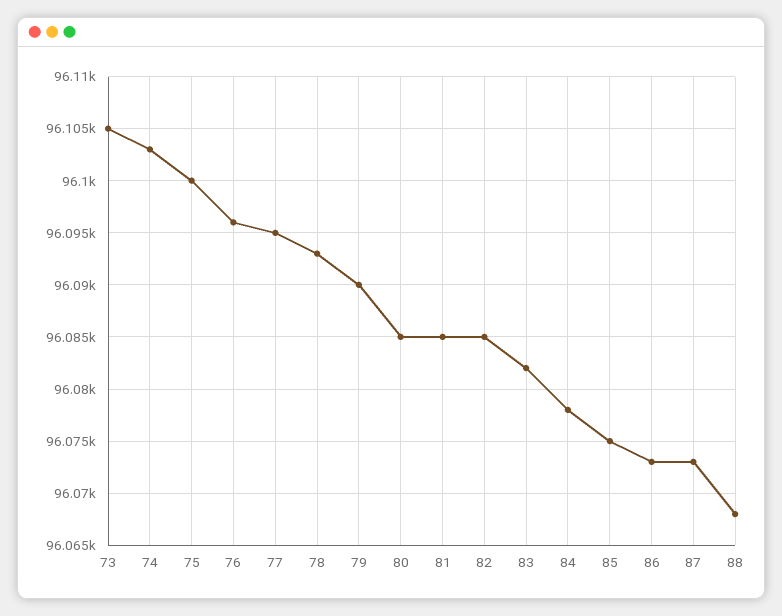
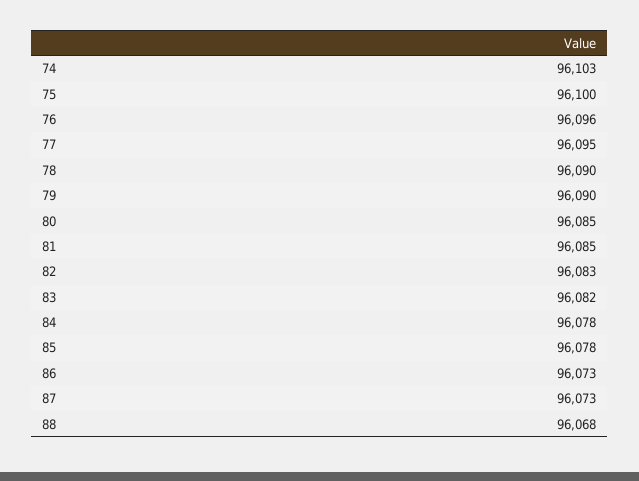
73: 96105 -> none
78: 96093 -> 96090
82: 96085 -> 96083
85: 96075 -> 96078

